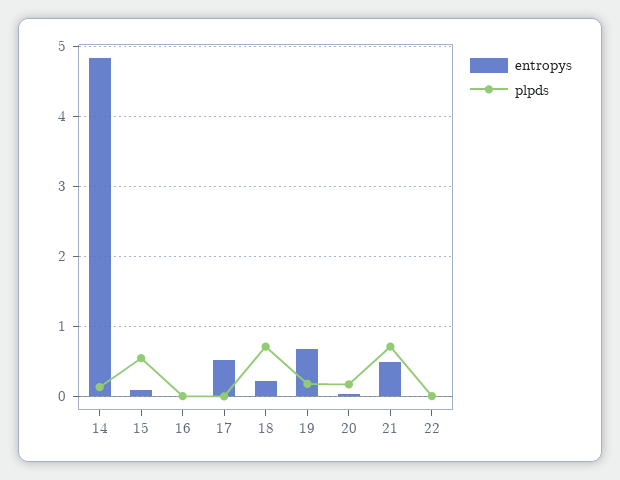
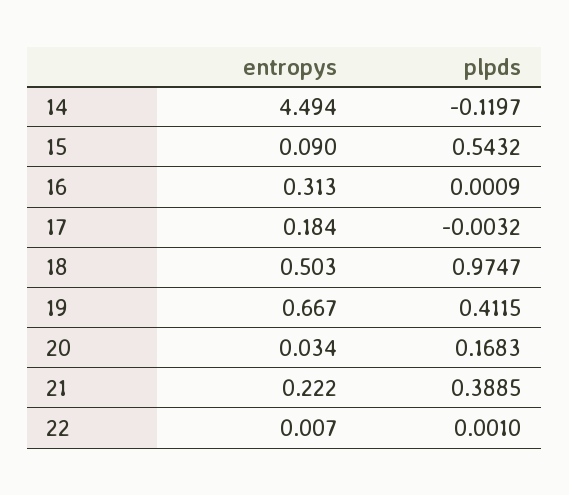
entropys, 14: 4.8 -> 4.494
plpds, 14: 0.1 -> -0.1197
entropys, 16: 0 -> 0.313
entropys, 17: 0.5 -> 0.184
entropys, 18: 0.2 -> 0.503
plpds, 18: 0.7 -> 0.9747
plpds, 19: 0.2 -> 0.4115
entropys, 21: 0.5 -> 0.222
plpds, 21: 0.7 -> 0.3885

